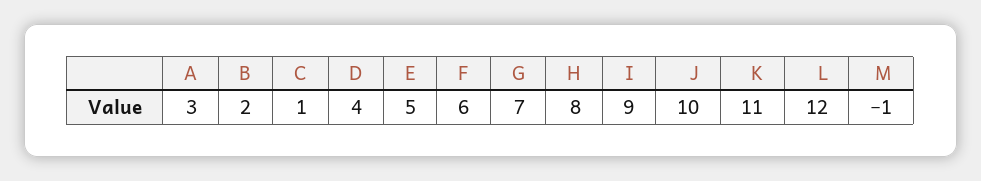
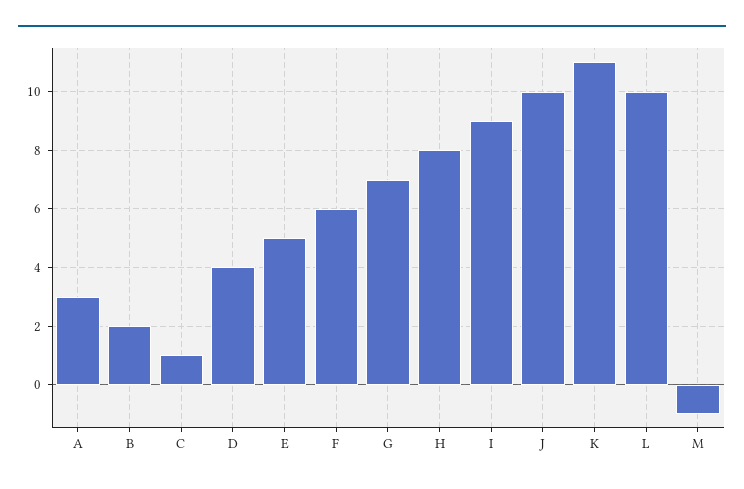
L: 12 -> 10

